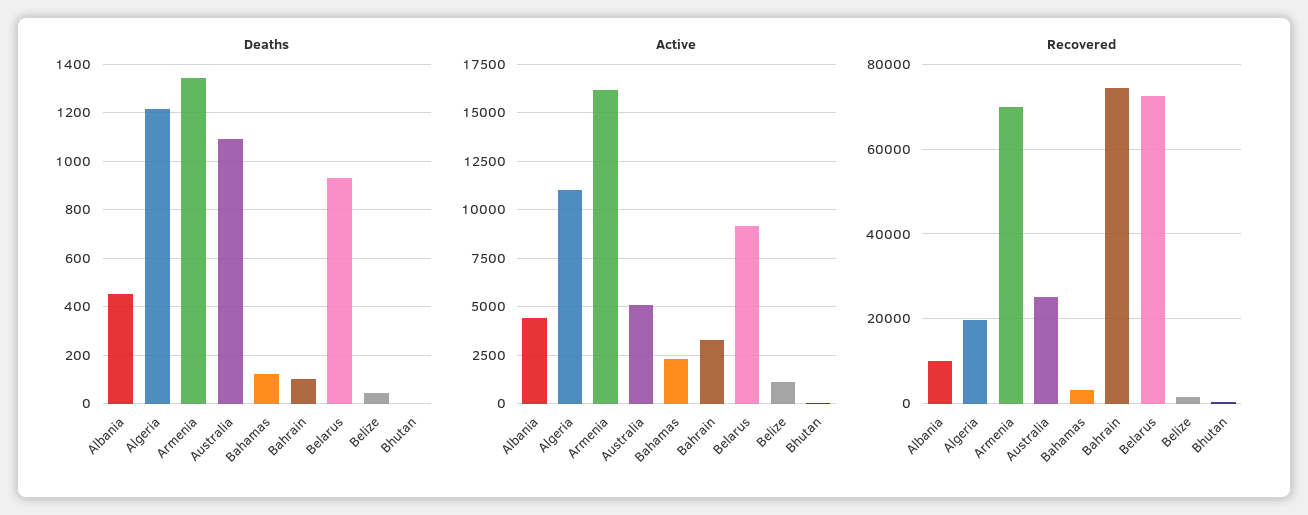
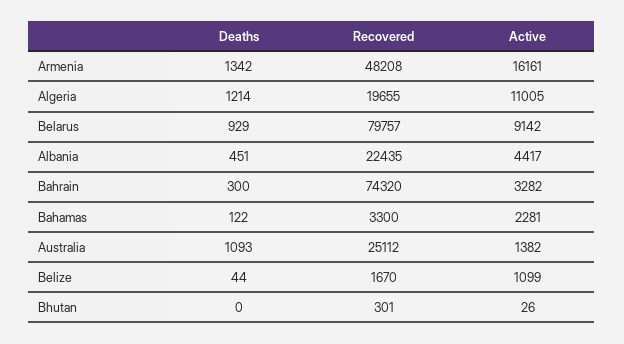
Deaths, Bahrain: 100 -> 300
Active, Australia: 5000 -> 1382
Recovered, Albania: 10000 -> 22435
Recovered, Armenia: 70000 -> 48208
Recovered, Belarus: 72000 -> 79757

